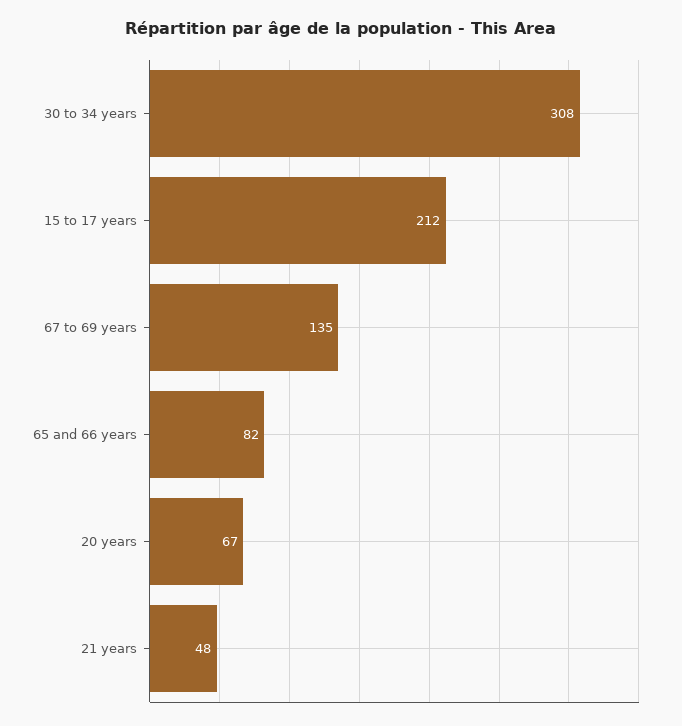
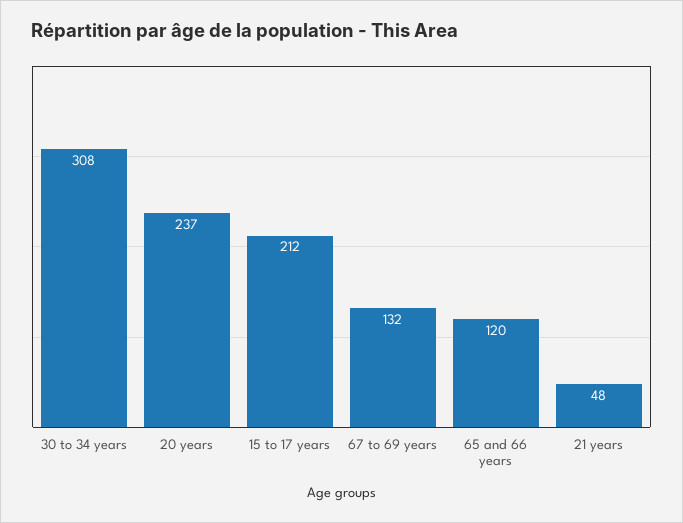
67 to 69 years: 135 -> 132
65 and 66 years: 82 -> 120
20 years: 67 -> 237

